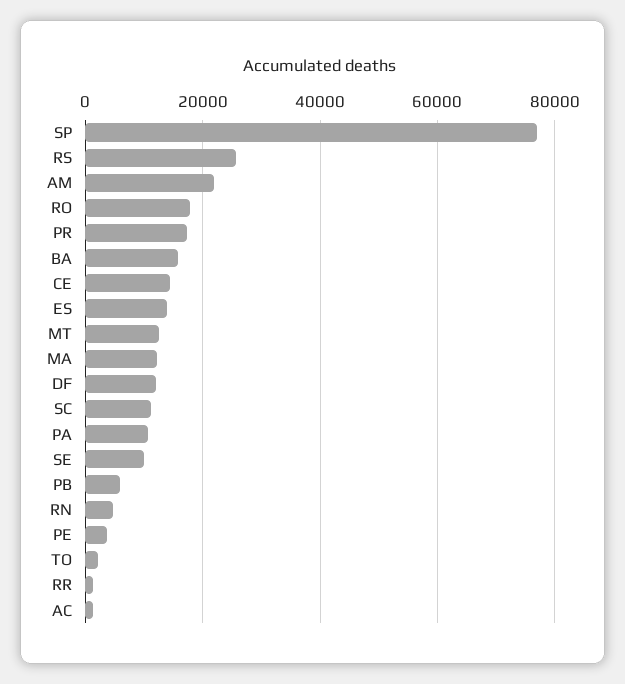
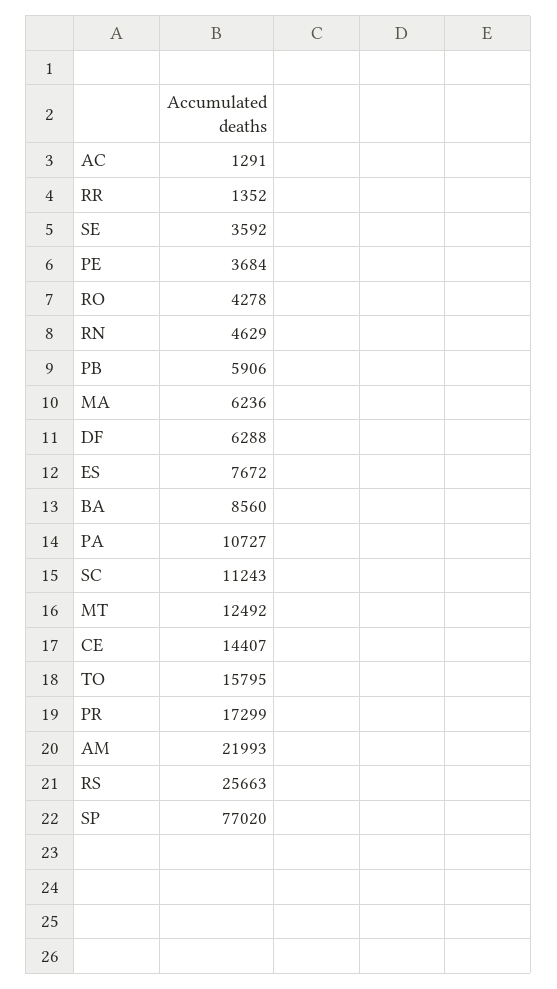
RO: 18000 -> 4278
BA: 16000 -> 8560
ES: 14000 -> 7672
MA: 12000 -> 6236
DF: 12000 -> 6288
SE: 10000 -> 3592
TO: 2000 -> 15795

